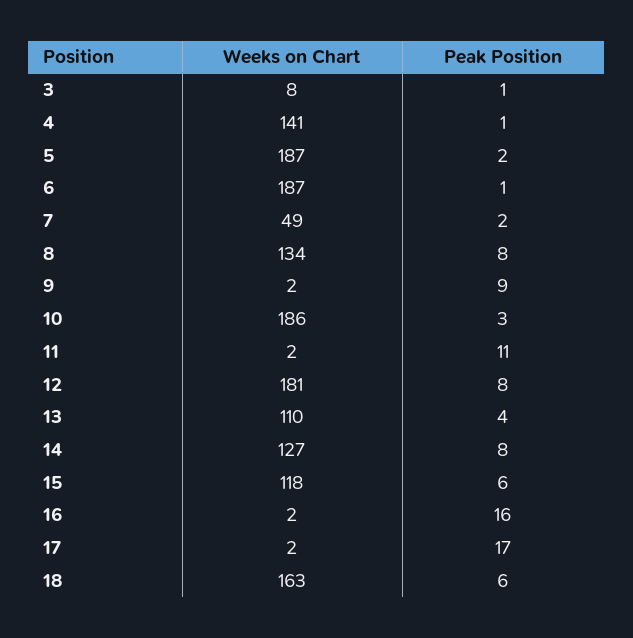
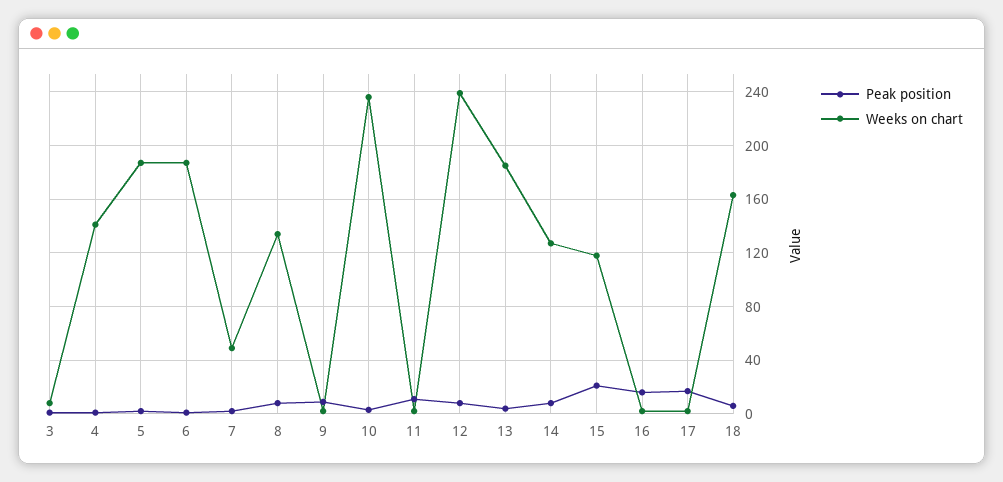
Weeks on Chart, 10: 186 -> 235
Weeks on Chart, 12: 181 -> 240
Weeks on Chart, 13: 110 -> 185
Peak Position, 15: 6 -> 20

